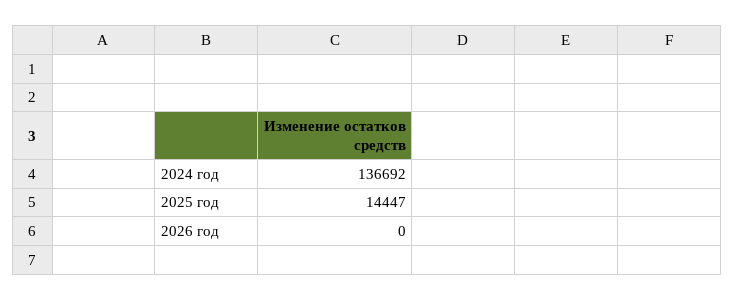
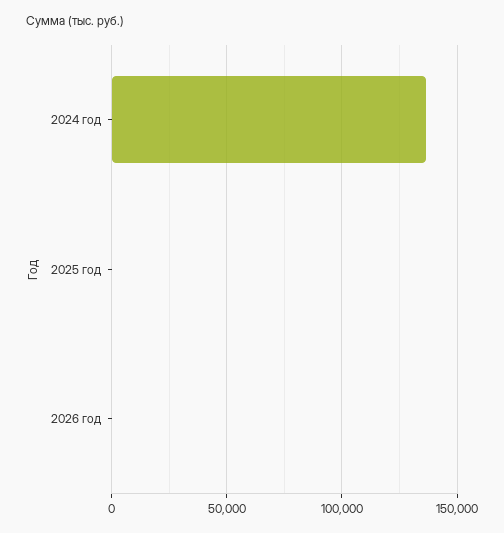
2025 год: 14447 -> 0

